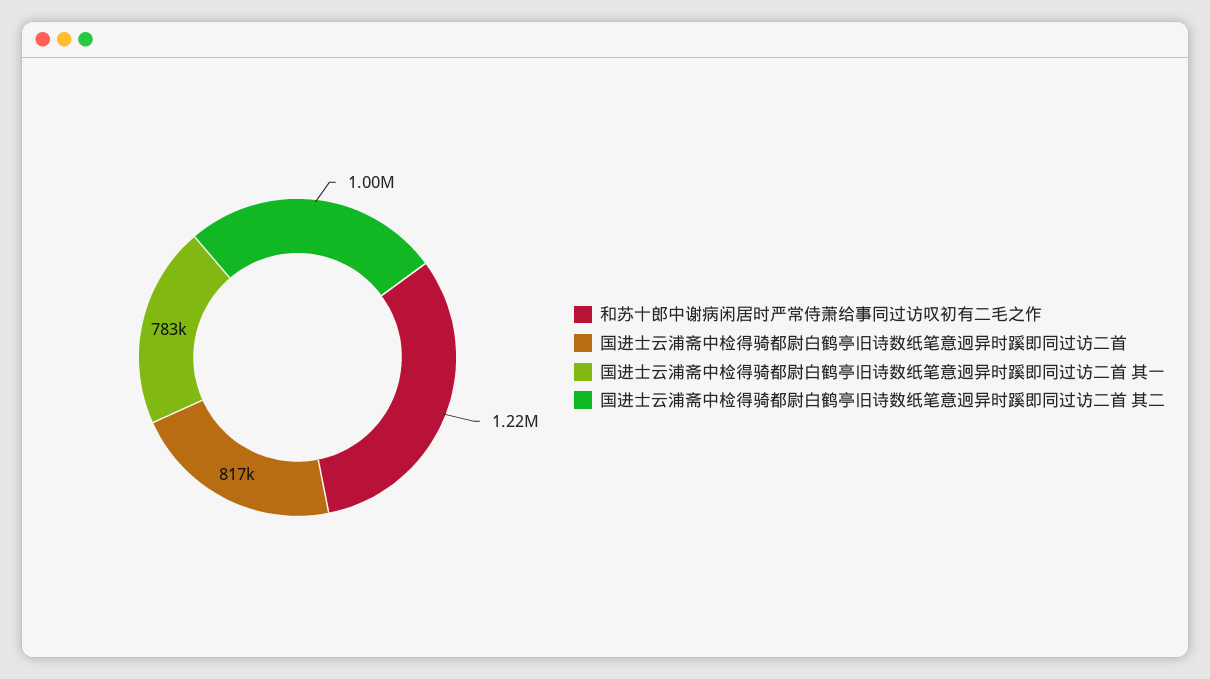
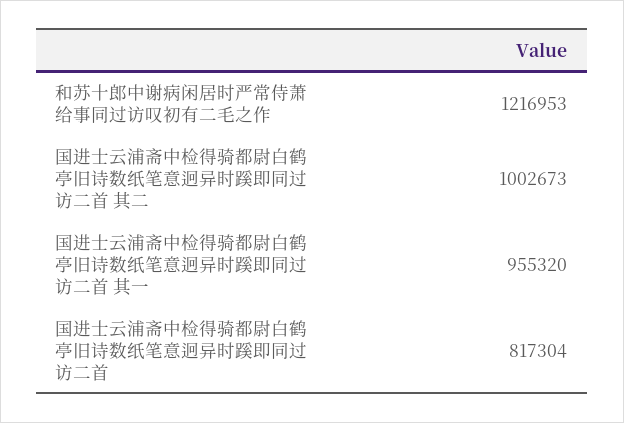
国进士云浦斋中检得骑都尉白鹤亭旧诗数纸笔意迥异时蹊即同过访二首 其一: 783000 -> 955320

